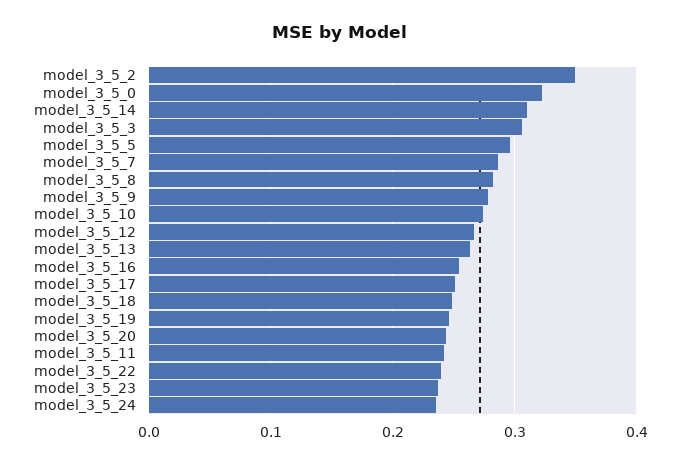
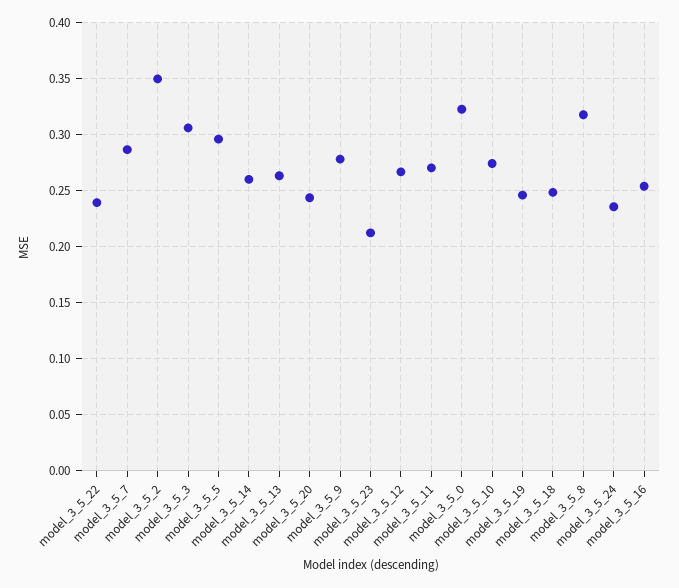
model_3_5_14: 0.31 -> 0.26
model_3_5_8: 0.28 -> 0.32
model_3_5_17: 0.25 -> none
model_3_5_11: 0.24 -> 0.27
model_3_5_23: 0.24 -> 0.21

